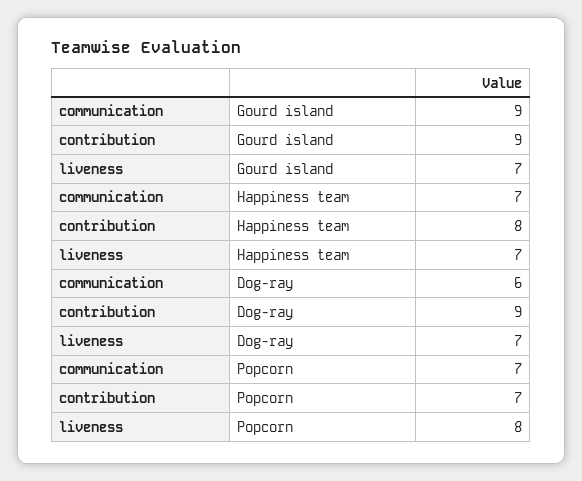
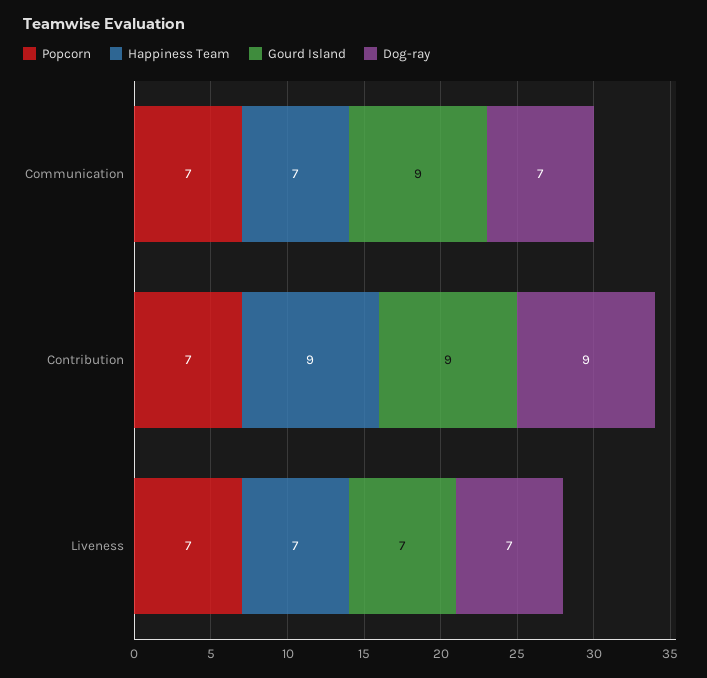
Happiness team, contribution: 8 -> 9
Dog-ray, communication: 6 -> 7
Popcorn, liveness: 8 -> 7

